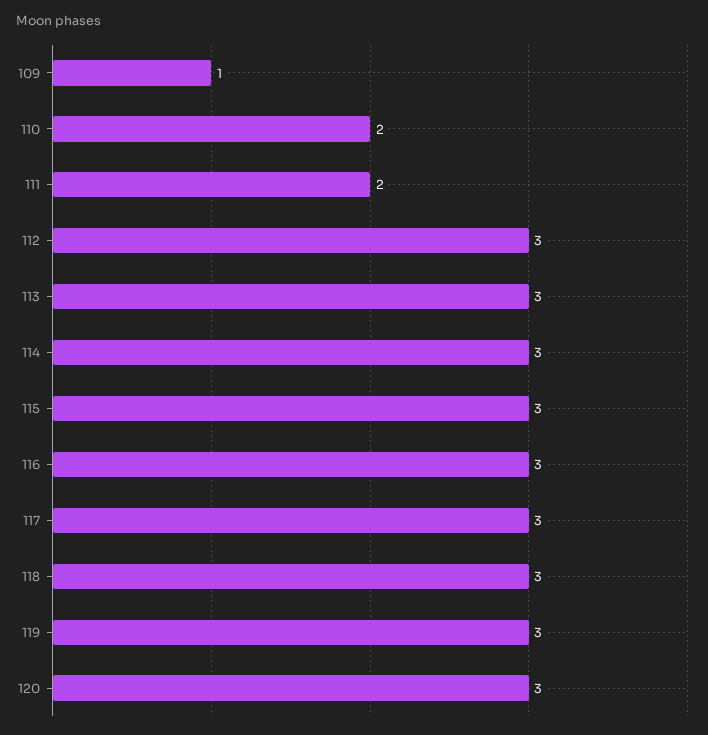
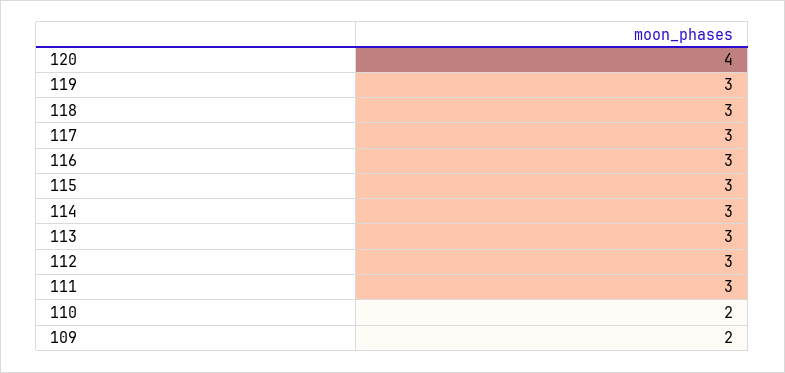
109: 1 -> 2
111: 2 -> 3
120: 3 -> 4

